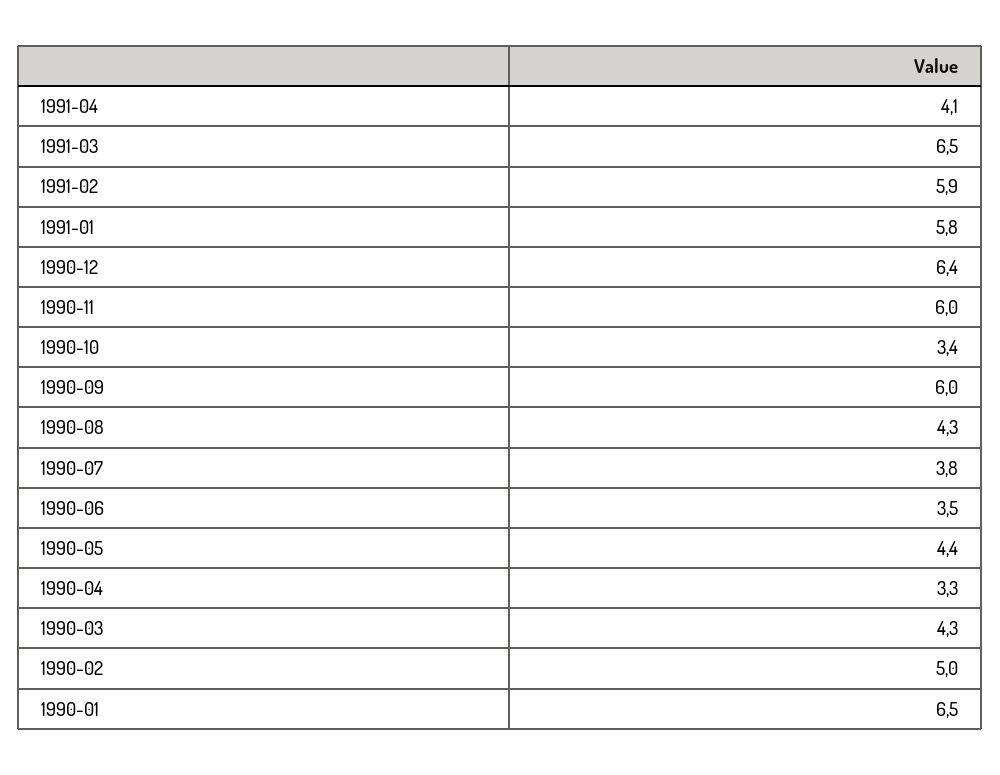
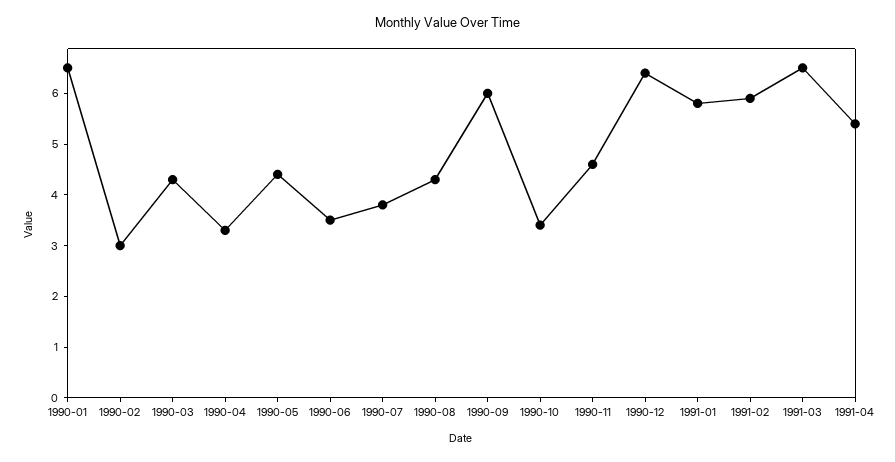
1991-04: 4.1 -> 5.5
1990-11: 6 -> 4.5
1990-02: 5 -> 3

